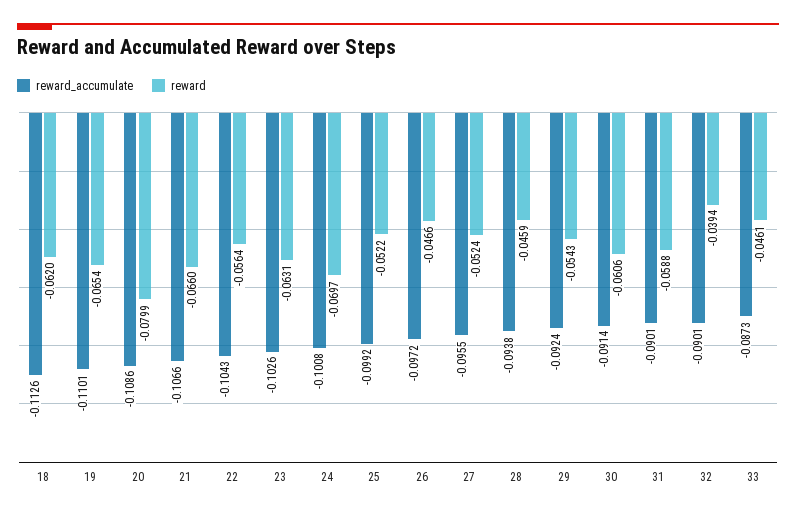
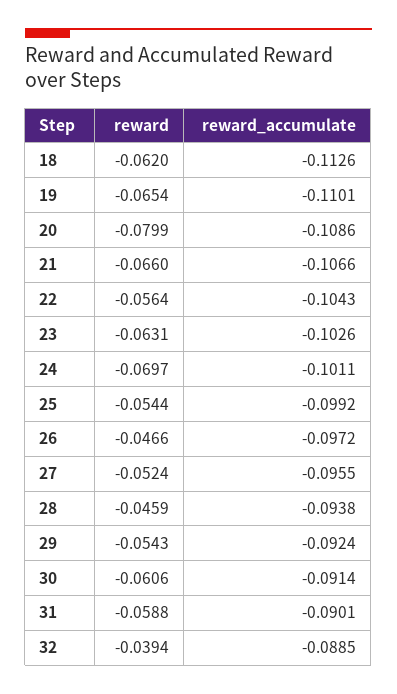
reward_accumulate, 24: -0.1008 -> -0.1011
reward, 25: -0.0522 -> -0.0544
reward_accumulate, 32: -0.0901 -> -0.0885
reward_accumulate, 33: -0.0873 -> none
reward, 33: -0.0461 -> none

